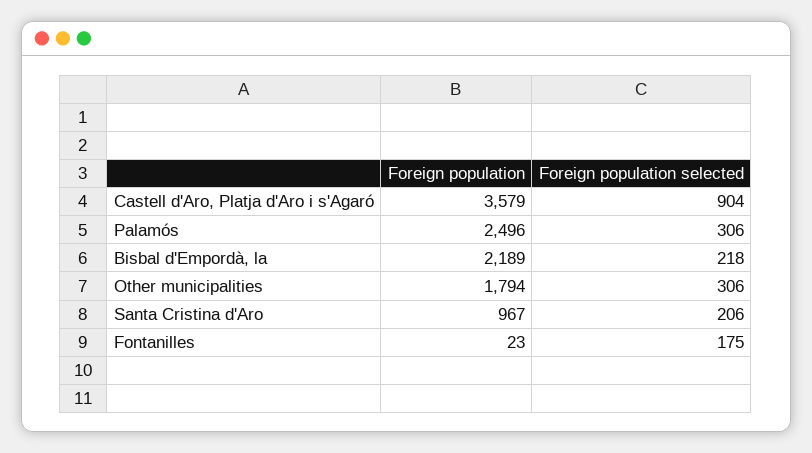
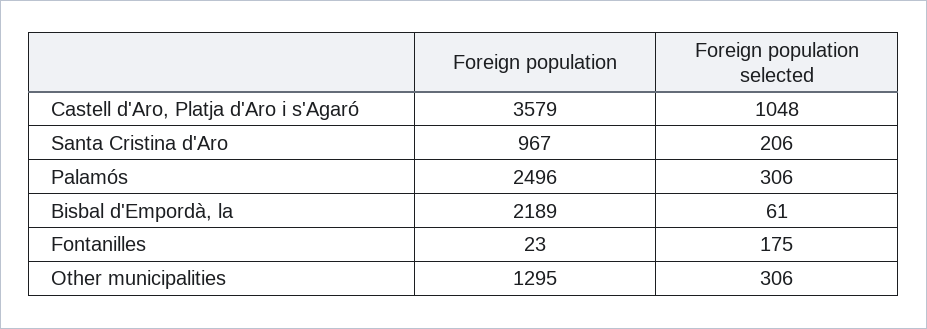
Foreign population selected, Castell d'Aro, Platja d'Aro i s'Agaró: 904 -> 1048
Foreign population selected, Bisbal d'Empordà, la: 218 -> 61
Foreign population, Other municipalities: 1794 -> 1295

